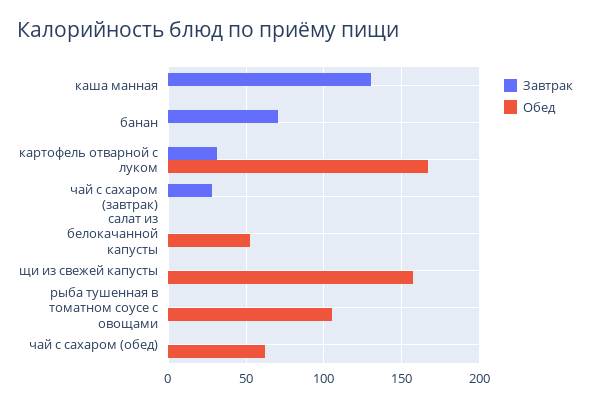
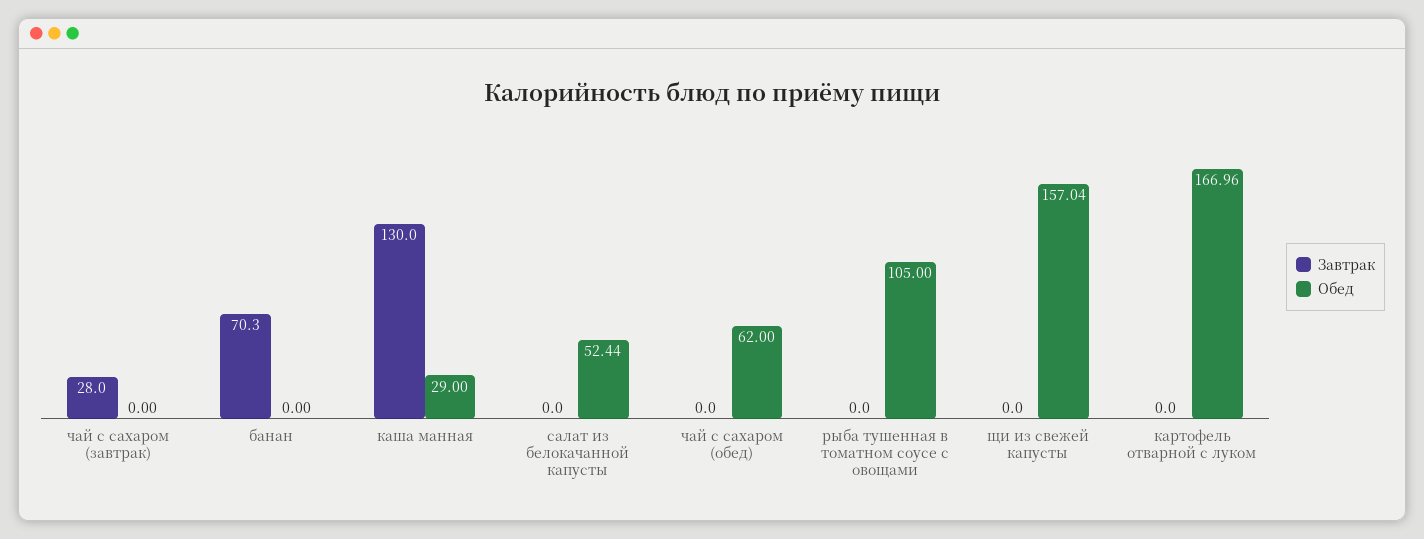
Обед, каша манная: 0 -> 29
Завтрак, картофель отварной с луком: 30 -> 0

